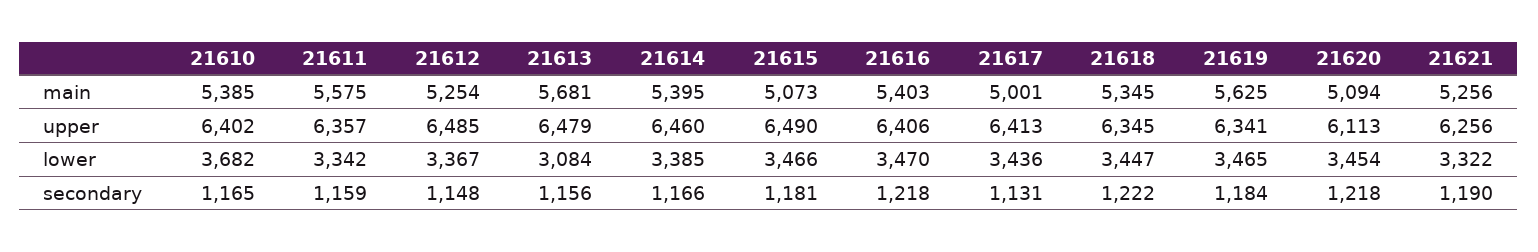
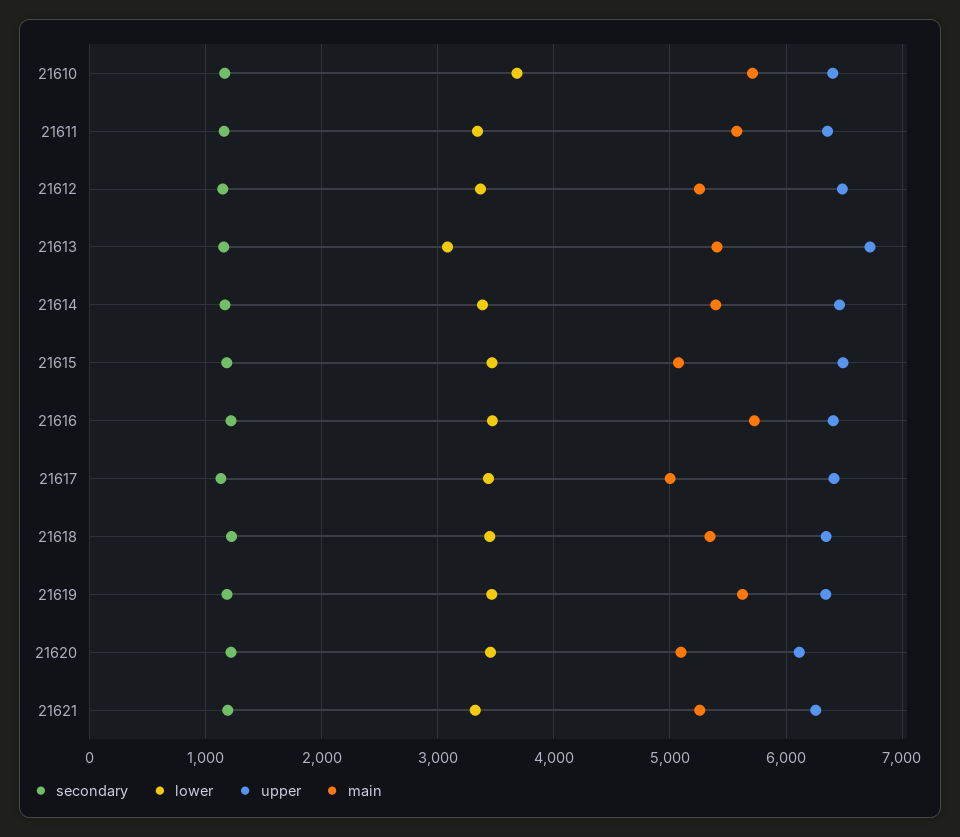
main, 21610: 5385 -> 5700
main, 21613: 5681 -> 5400
main, 21616: 5403 -> 5700
upper, 21613: 6479 -> 6700

